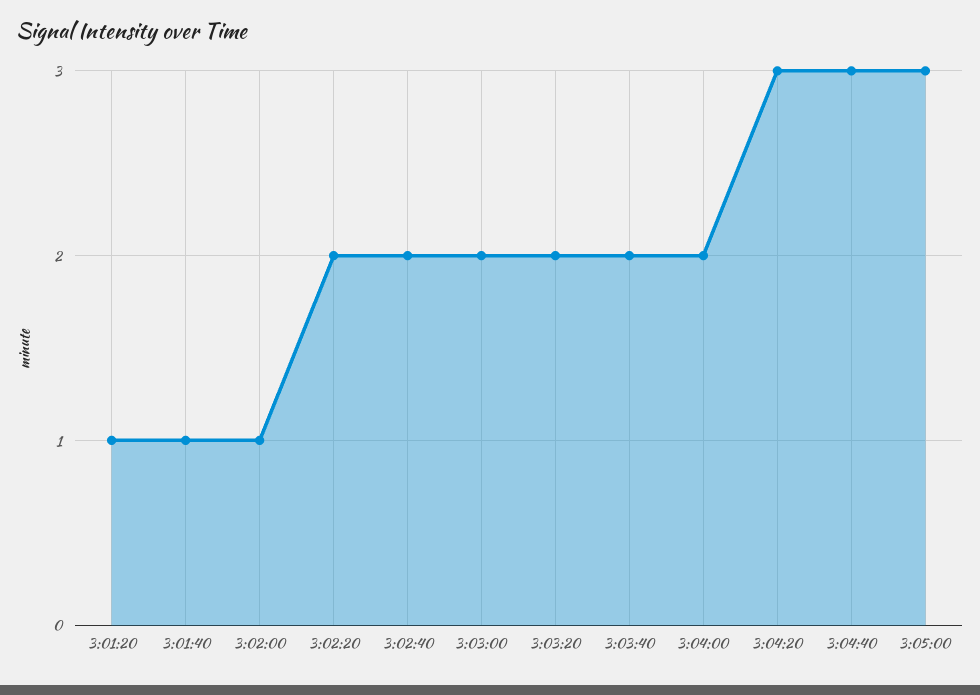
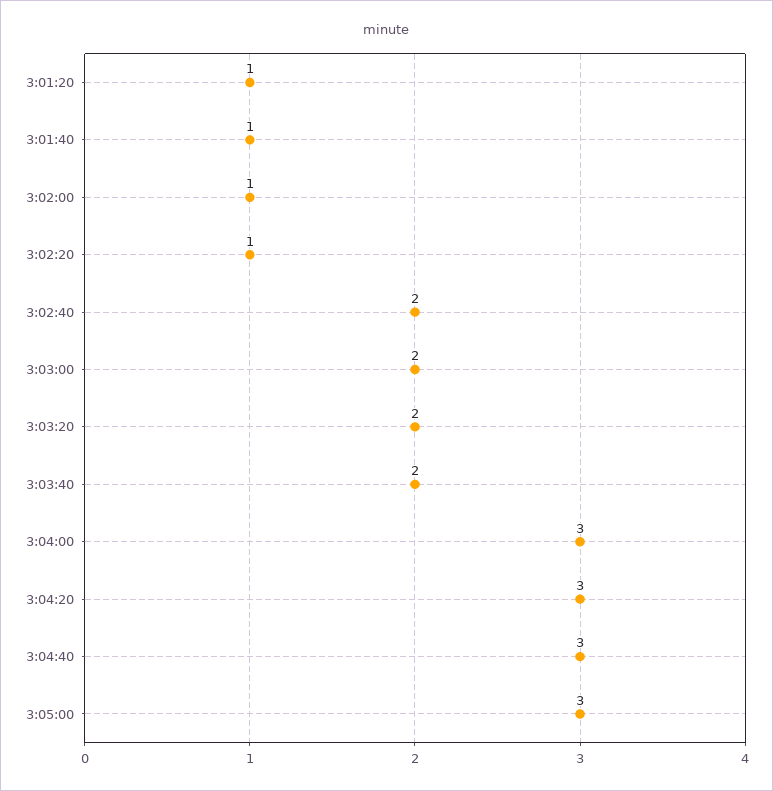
3:02:20: 2 -> 1
3:04:00: 2 -> 3

